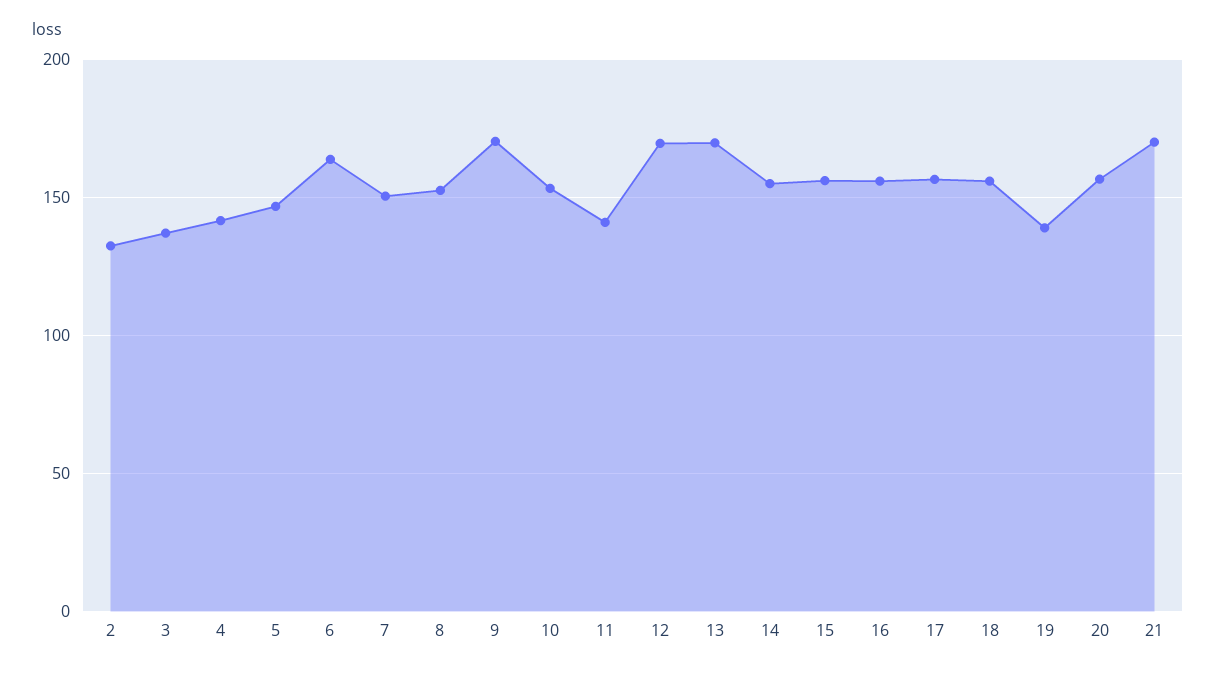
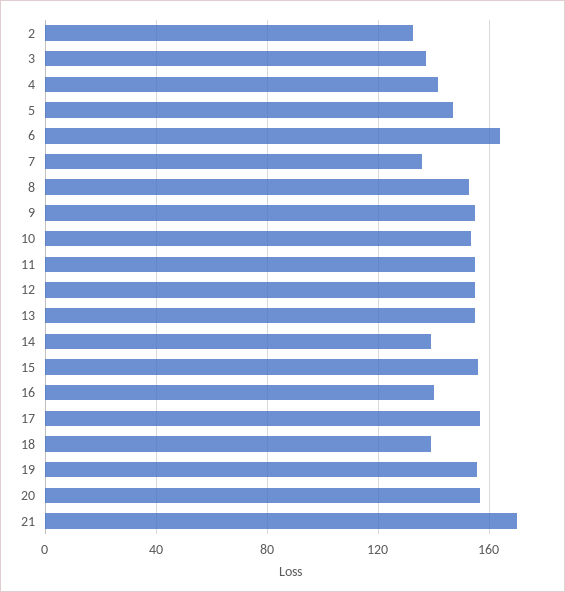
7: 150 -> 135
9: 170 -> 155
11: 140 -> 155
12: 170 -> 155
13: 170 -> 155
14: 155 -> 140
16: 155 -> 140
18: 155 -> 140
19: 140 -> 155

